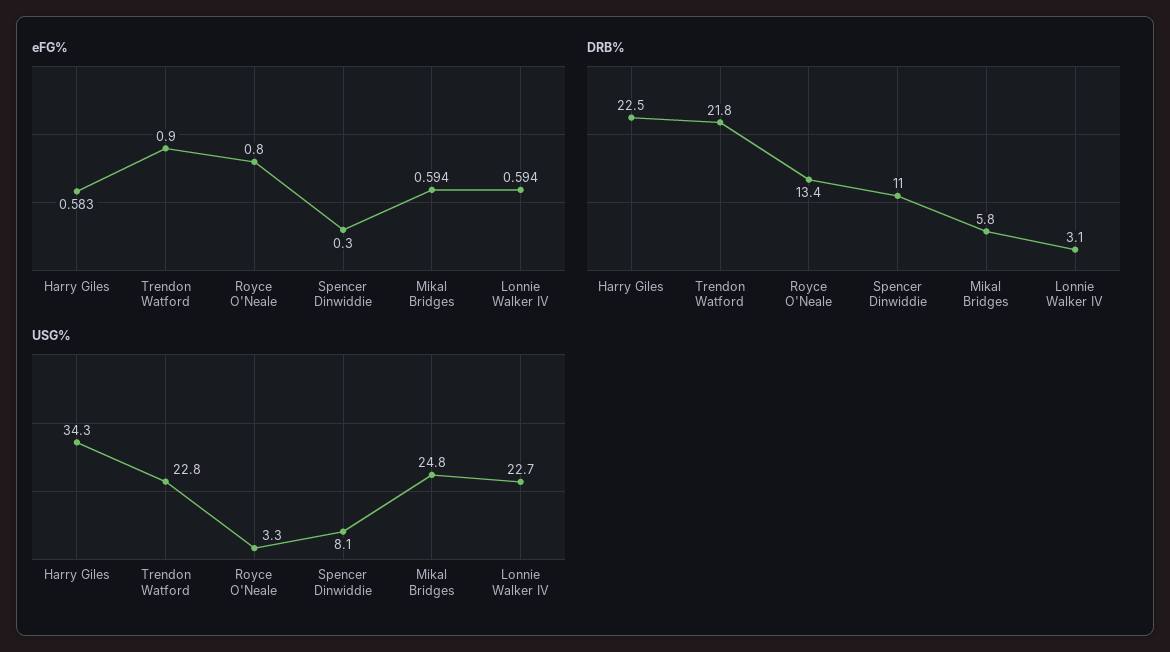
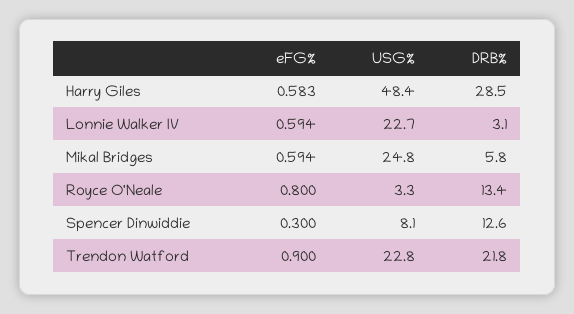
DRB%, Harry Giles: 22.5 -> 28.5
DRB%, Spencer Dinwiddie: 11 -> 12.6
USG%, Harry Giles: 34.3 -> 48.4

